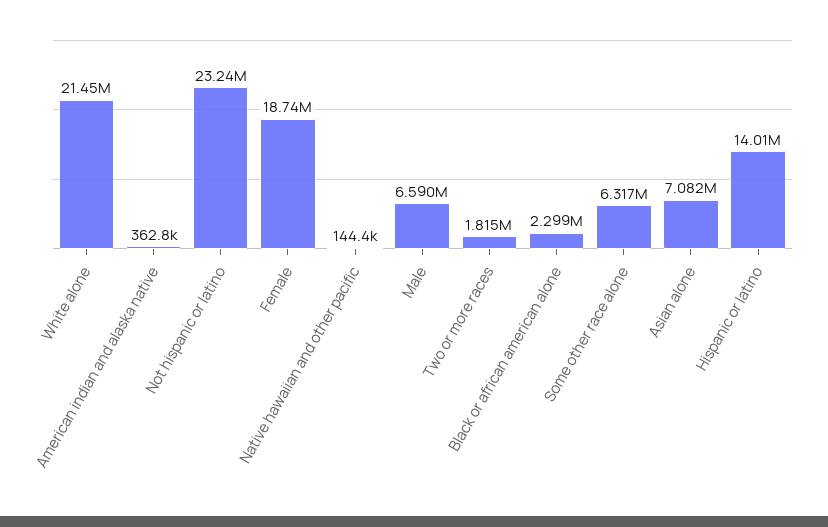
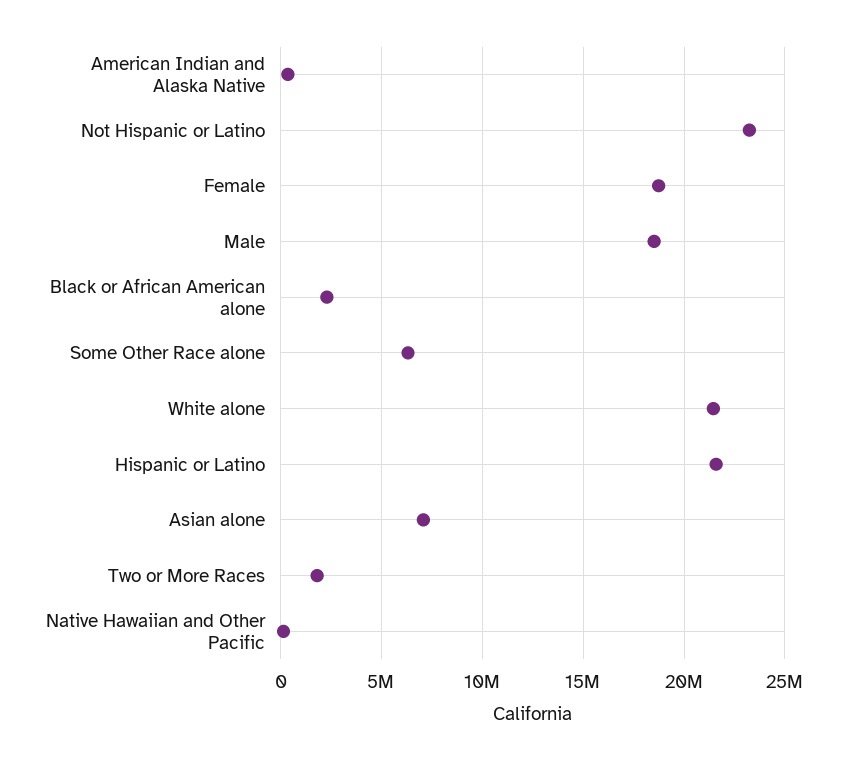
Male: 6590000 -> 18500000
Hispanic or latino: 14010000 -> 21500000

